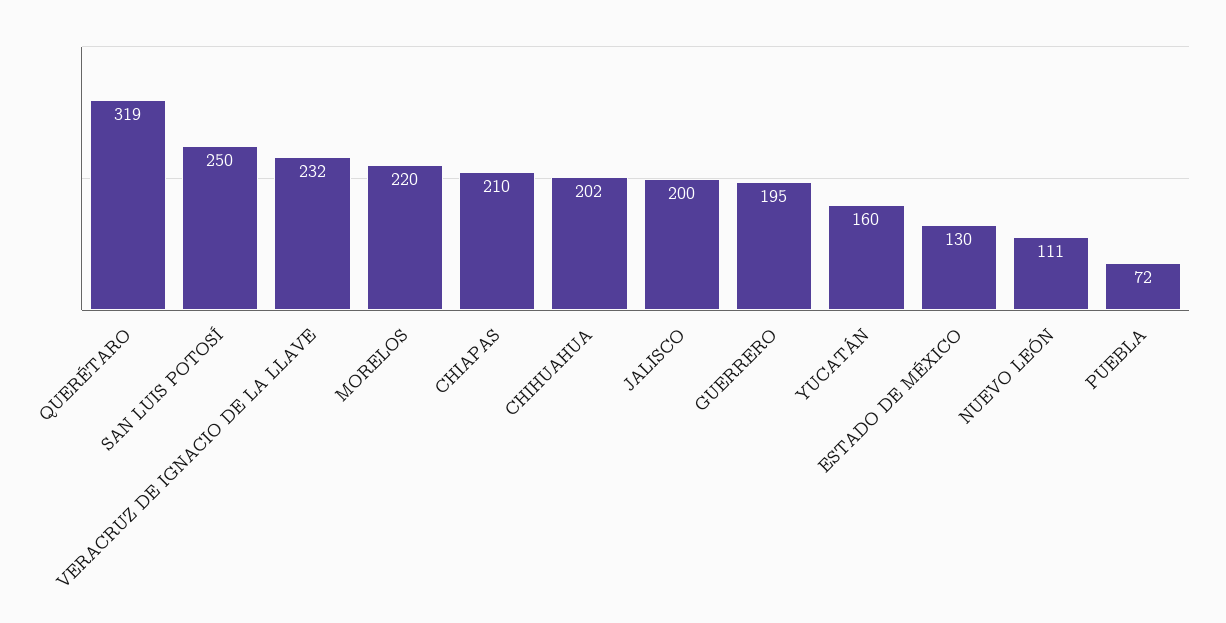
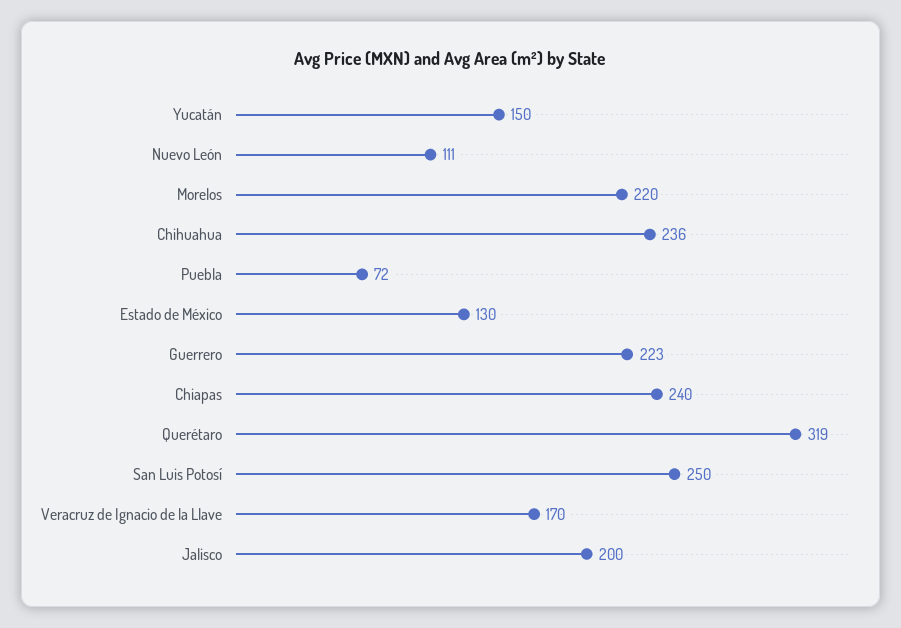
VERACRUZ DE IGNACIO DE LA LLAVE: 232 -> 170
CHIAPAS: 210 -> 240
CHIHUAHUA: 202 -> 236
GUERRERO: 195 -> 223
YUCATÁN: 160 -> 150

